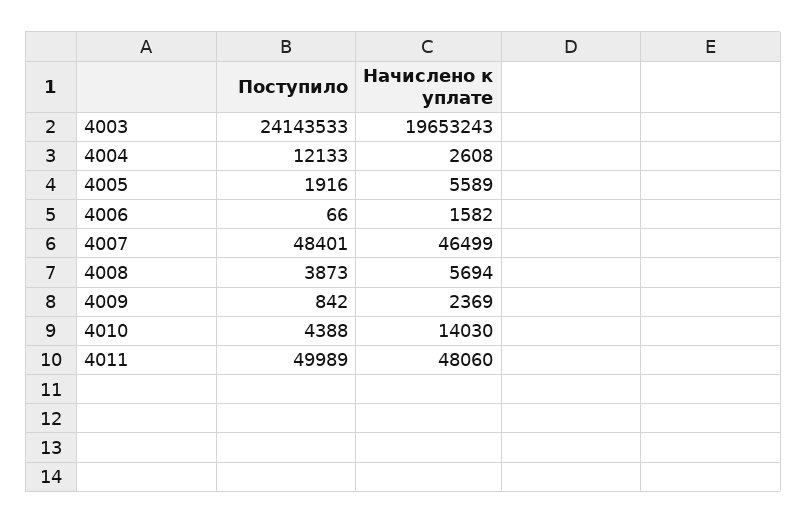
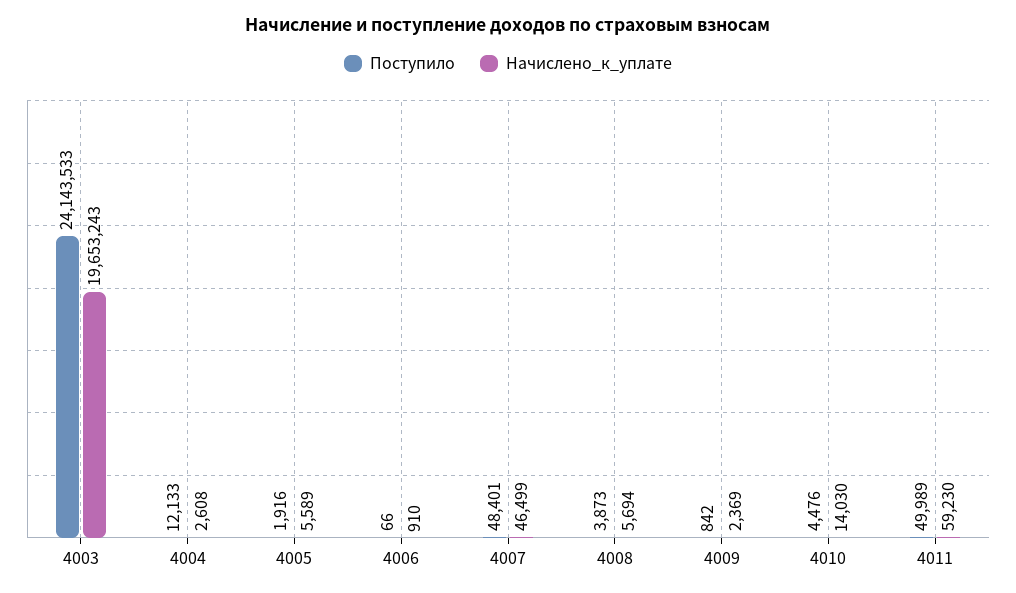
Начислено к уплате, 4006: 1582 -> 910
Поступило, 4010: 4388 -> 4476
Начислено к уплате, 4011: 48060 -> 59230

